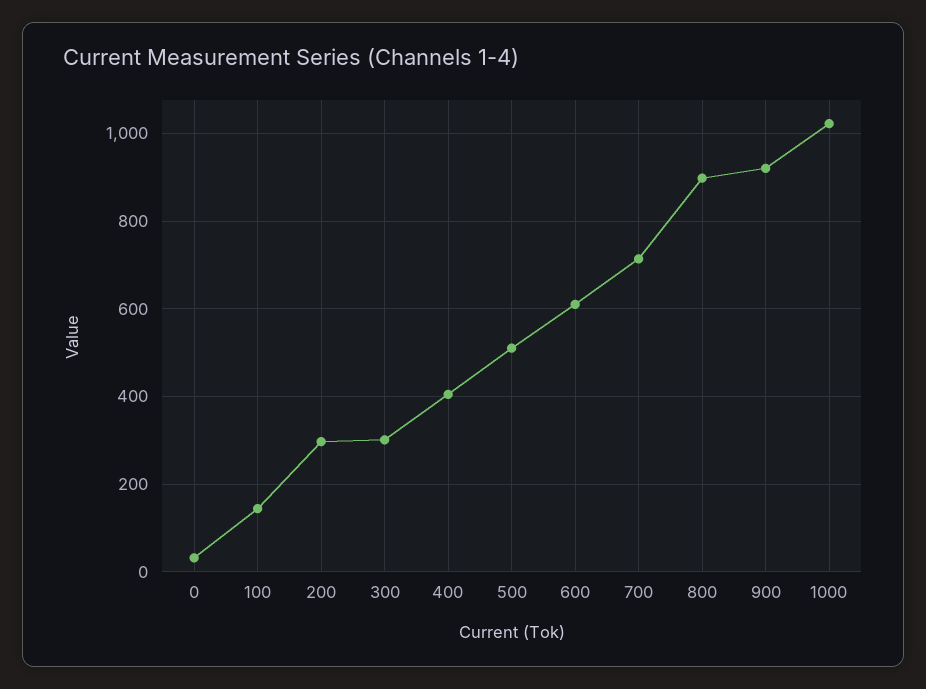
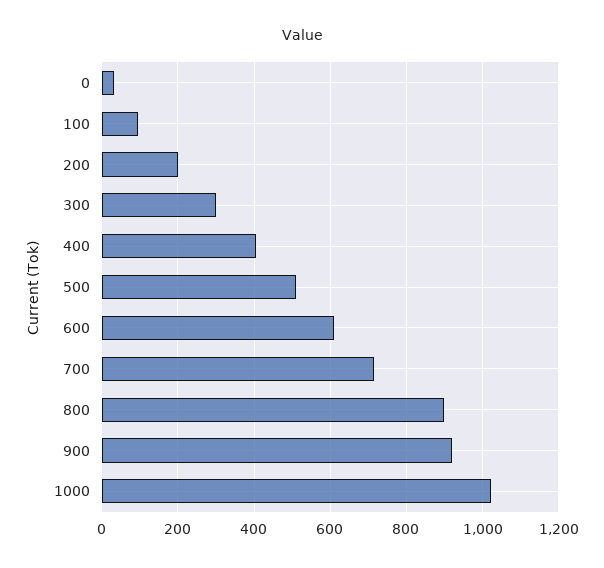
100: 140 -> 100
200: 300 -> 200

